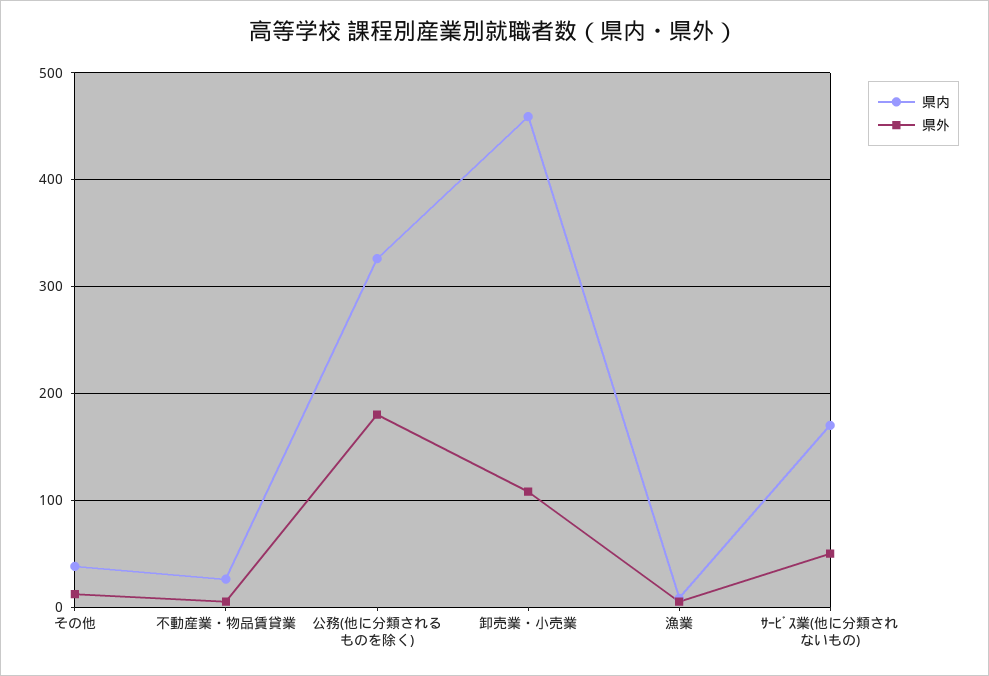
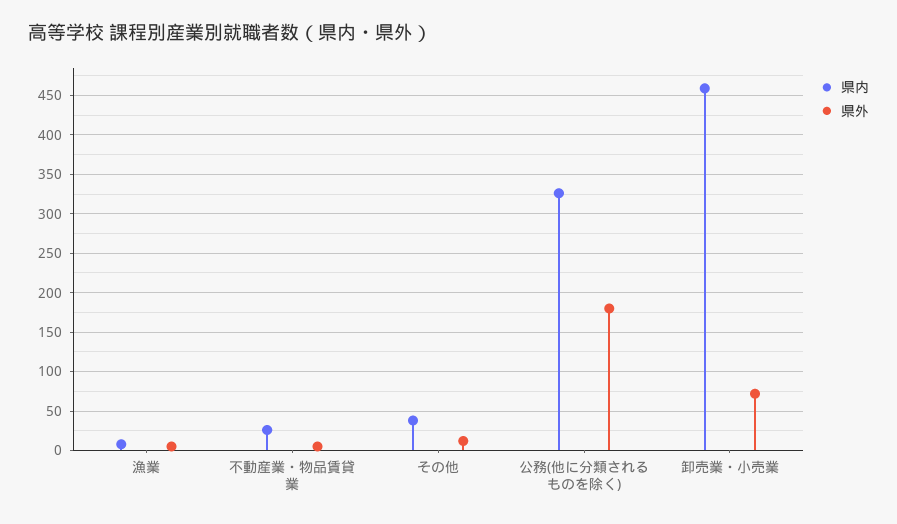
県外, 卸売業・小売業: 110 -> 70
県内, ｻｰﾋﾞｽ業(他に分類されないもの): 170 -> none
県外, ｻｰﾋﾞｽ業(他に分類されないもの): 50 -> none

